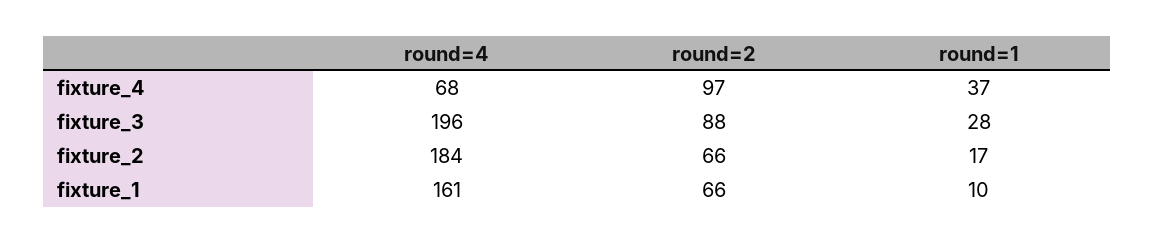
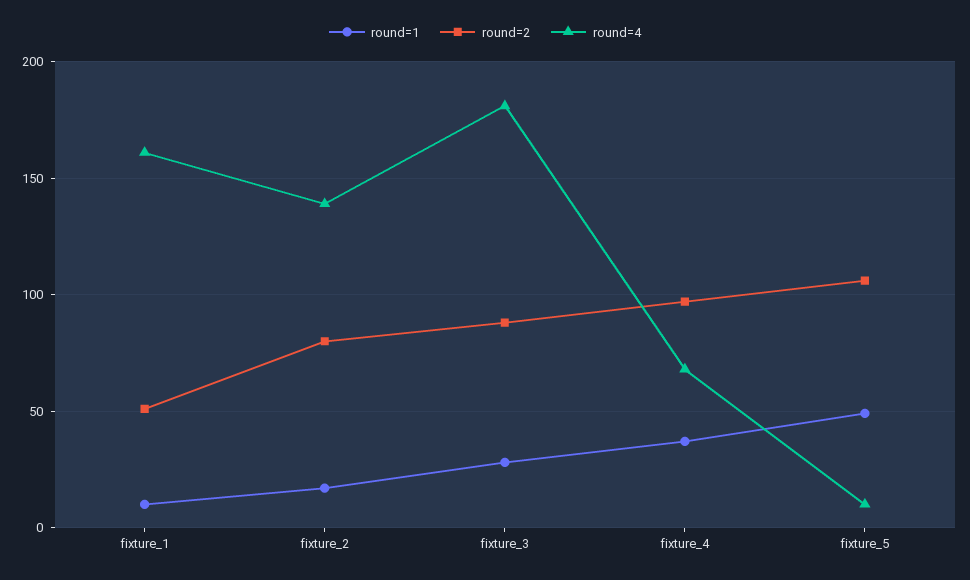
round=4, fixture_3: 196 -> 180
round=4, fixture_2: 184 -> 140
round=2, fixture_2: 66 -> 80
round=2, fixture_1: 66 -> 50
round=1, fixture_5: none -> 50
round=2, fixture_5: none -> 105
round=4, fixture_5: none -> 10

